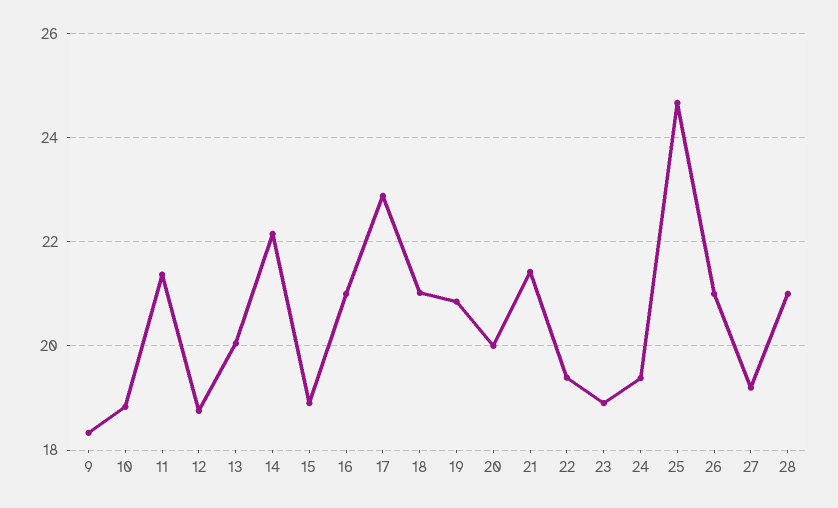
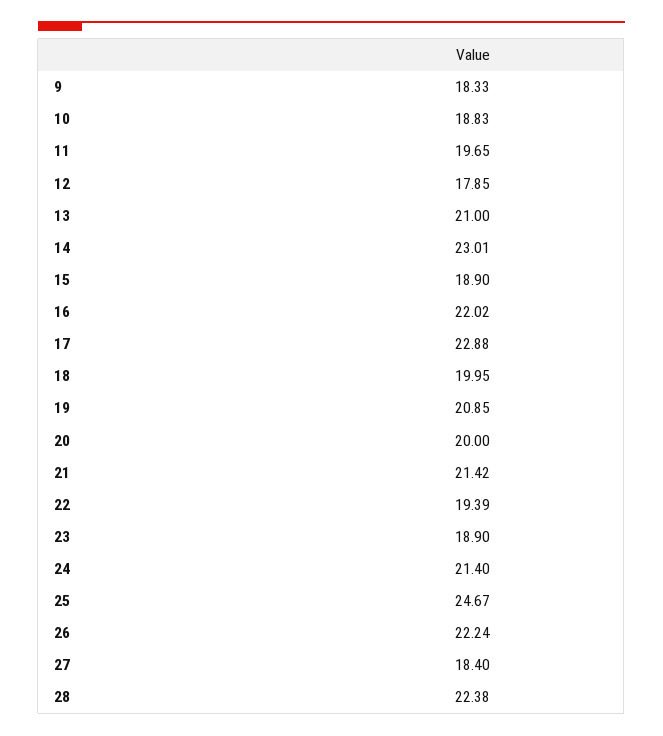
11: 21.4 -> 19.65
12: 18.8 -> 17.85
13: 20 -> 21
14: 22.2 -> 23.01
16: 21 -> 22.02
18: 21 -> 19.95
24: 19.4 -> 21.4
26: 21 -> 22.24
27: 19.2 -> 18.4
28: 21 -> 22.38

